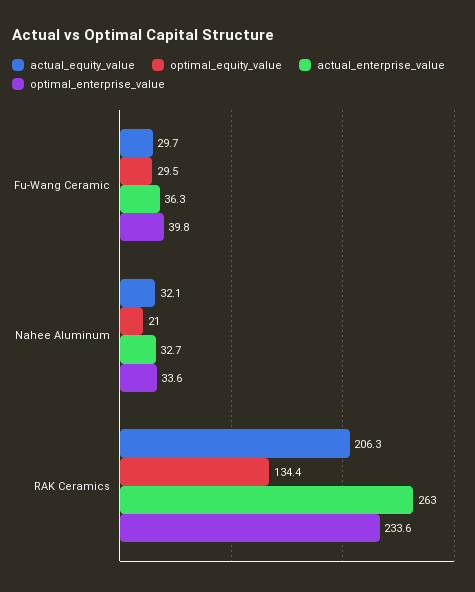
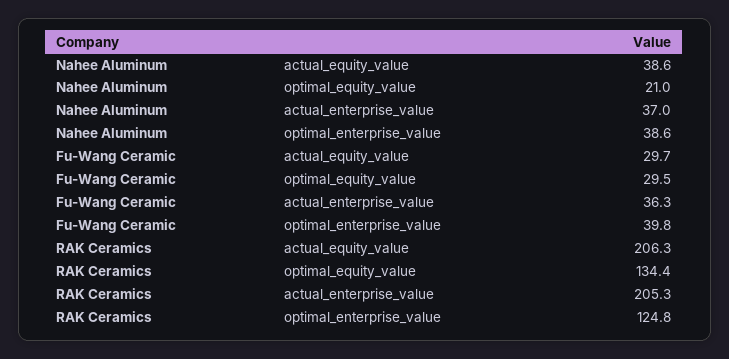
actual_equity_value, Nahee Aluminum: 32.1 -> 38.6
actual_enterprise_value, Nahee Aluminum: 32.7 -> 37
optimal_enterprise_value, Nahee Aluminum: 33.6 -> 38.6
actual_enterprise_value, RAK Ceramics: 263 -> 205.3
optimal_enterprise_value, RAK Ceramics: 233.6 -> 124.8

